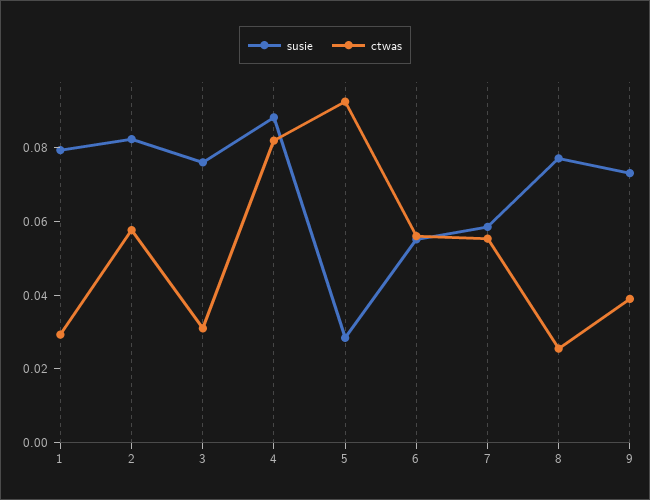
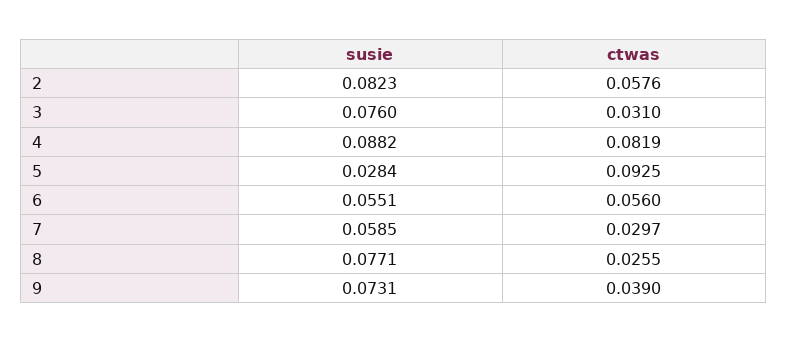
susie, 1: 0.08 -> none
ctwas, 1: 0.03 -> none
ctwas, 7: 0.055 -> 0.0297

